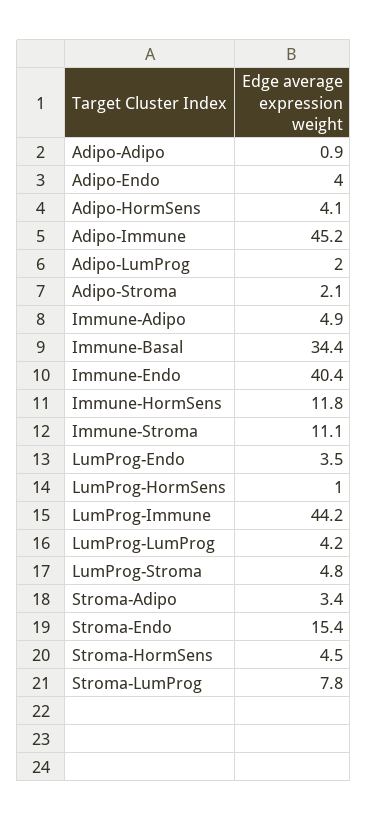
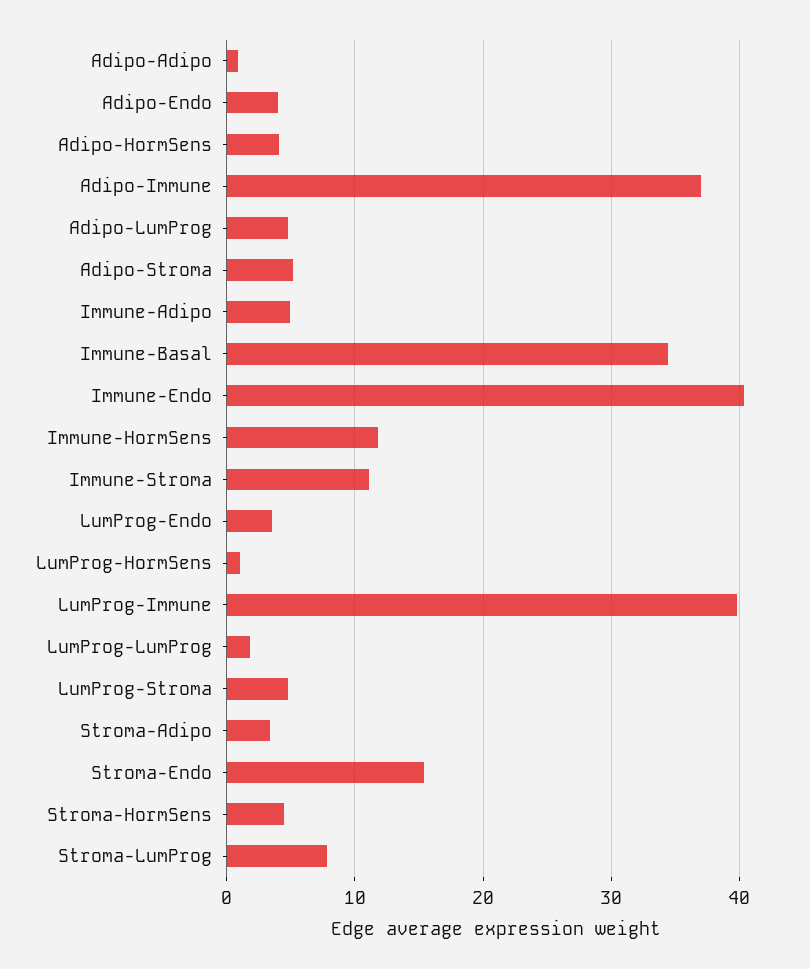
Adipo-Immune: 45.2 -> 37
Adipo-LumProg: 2 -> 5
Adipo-Stroma: 2.1 -> 5
LumProg-Immune: 44.2 -> 40
LumProg-LumProg: 4.2 -> 2

